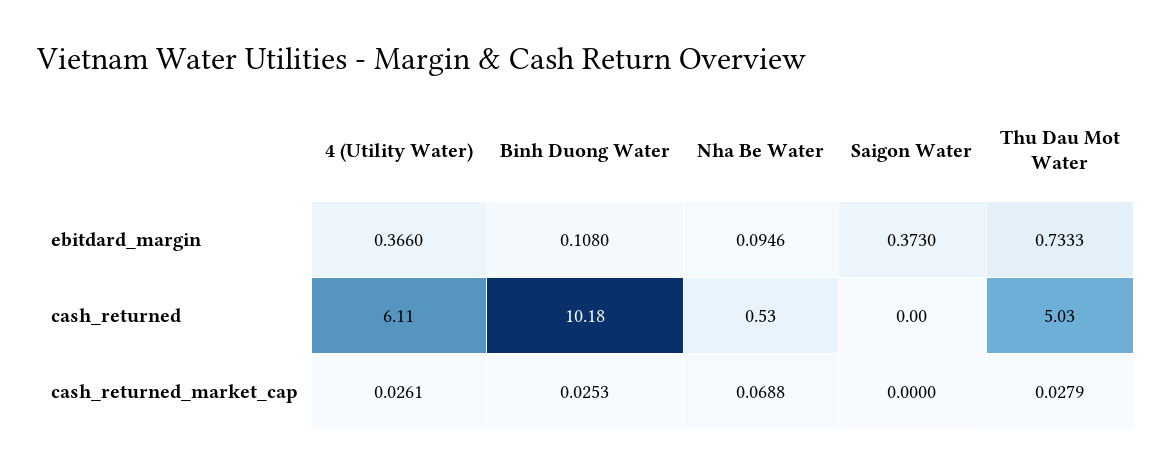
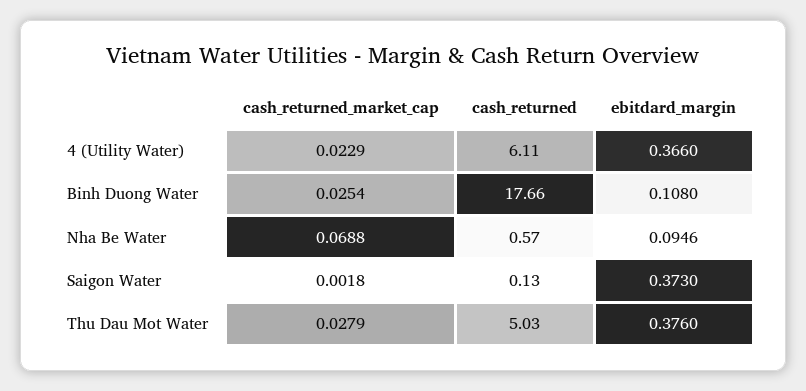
Thu Dau Mot Water, ebitdard_margin: 0.7333 -> 0.376
Binh Duong Water, cash_returned: 10.18 -> 17.66
Nha Be Water, cash_returned: 0.53 -> 0.57
Saigon Water, cash_returned: 0 -> 0.13
4 (Utility Water), cash_returned_market_cap: 0.0261 -> 0.0229
Binh Duong Water, cash_returned_market_cap: 0.0253 -> 0.0254
Saigon Water, cash_returned_market_cap: 0 -> 0.0018

